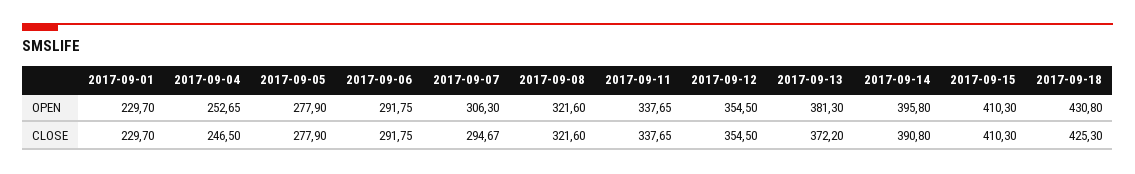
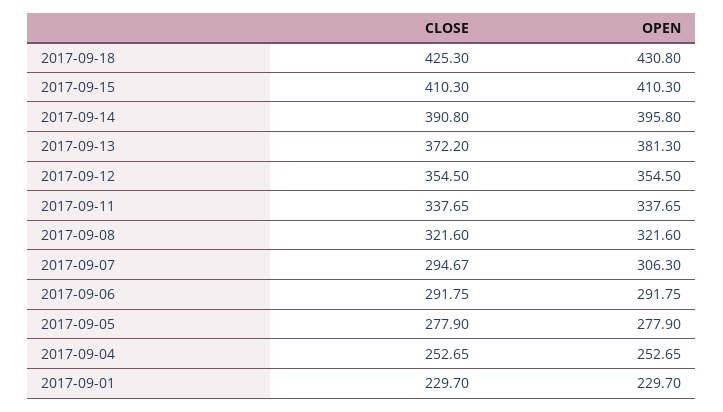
2017-09-04, CLOSE: 246.5 -> 252.65

